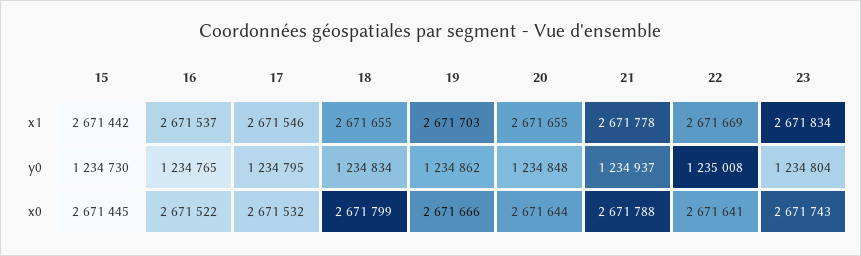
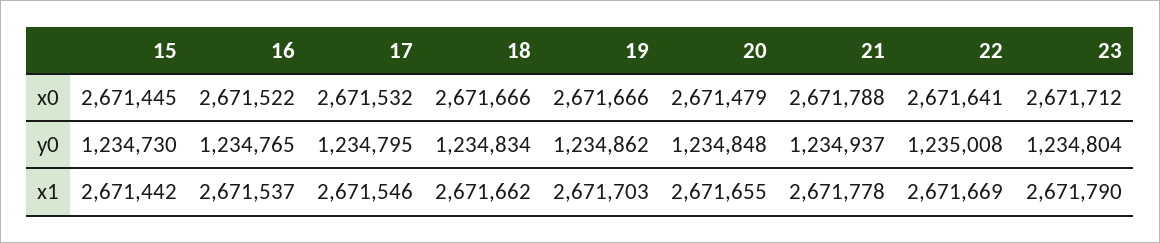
18, x1: 2671655 -> 2671662
23, x1: 2671834 -> 2671790
18, x0: 2671799 -> 2671666
20, x0: 2671644 -> 2671479
23, x0: 2671743 -> 2671712

